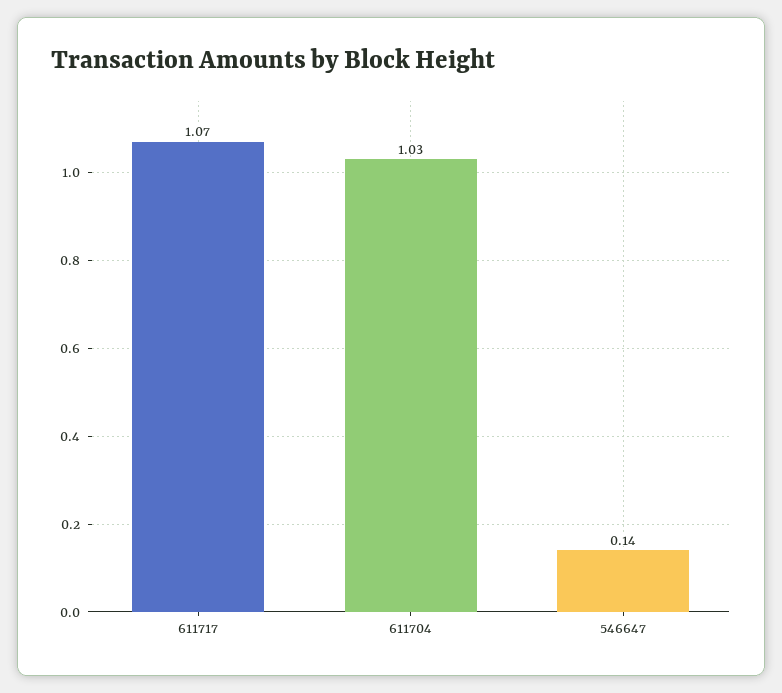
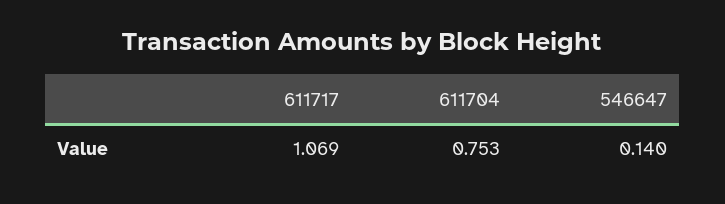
611704: 1.03 -> 0.753

